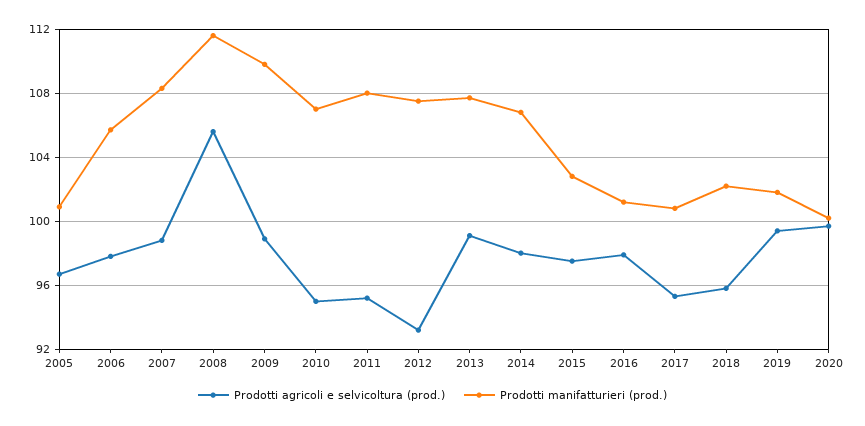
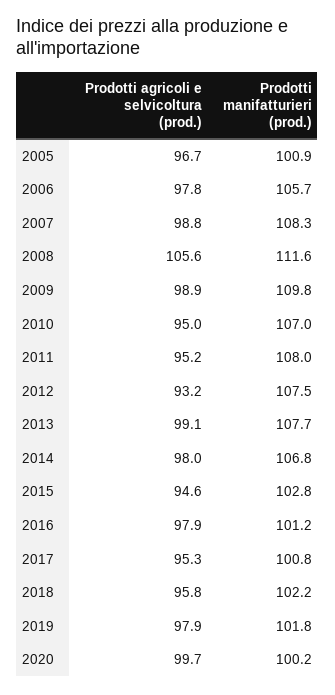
Prodotti agricoli e selvicoltura (prod.), 2015: 97.5 -> 94.6
Prodotti agricoli e selvicoltura (prod.), 2019: 99.5 -> 97.9

